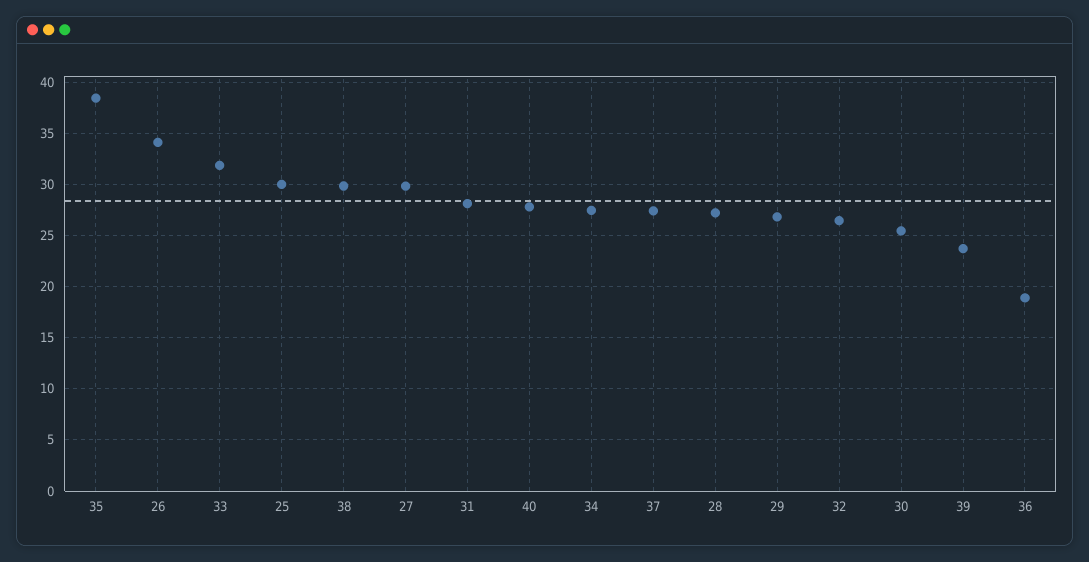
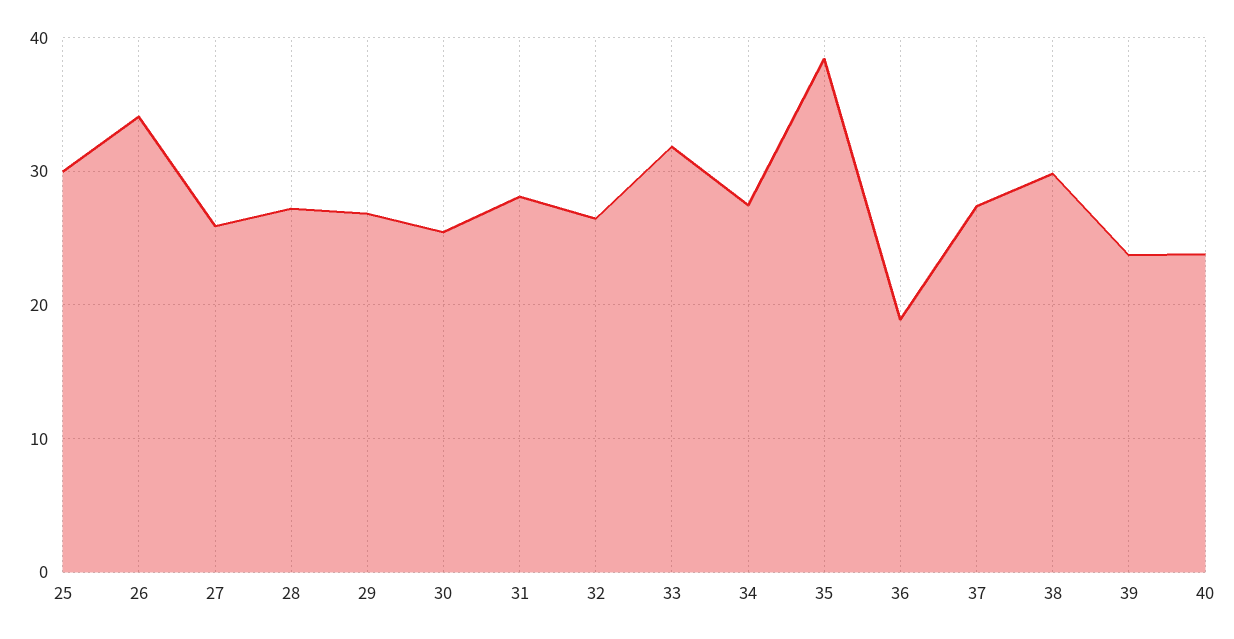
27: 30 -> 26
40: 28 -> 24

